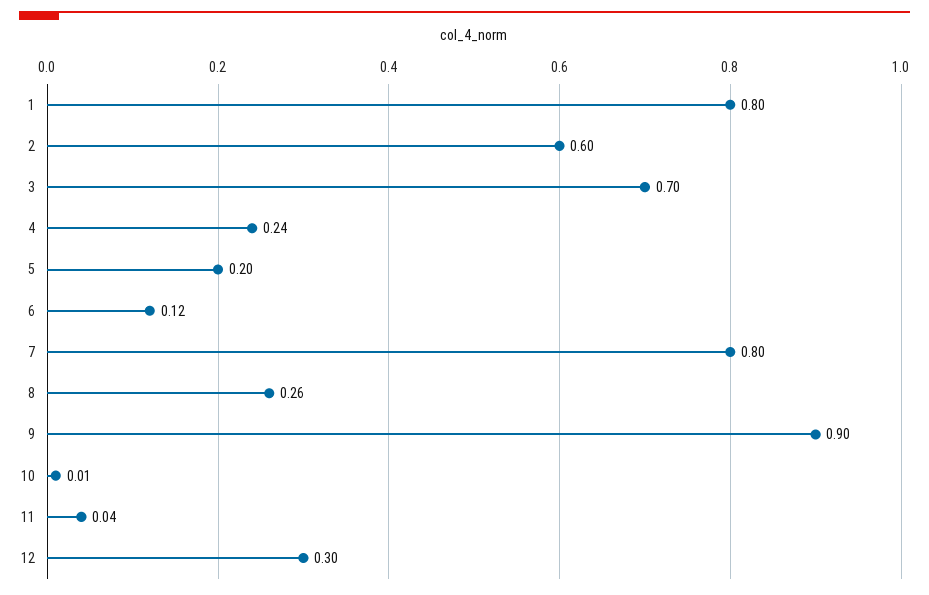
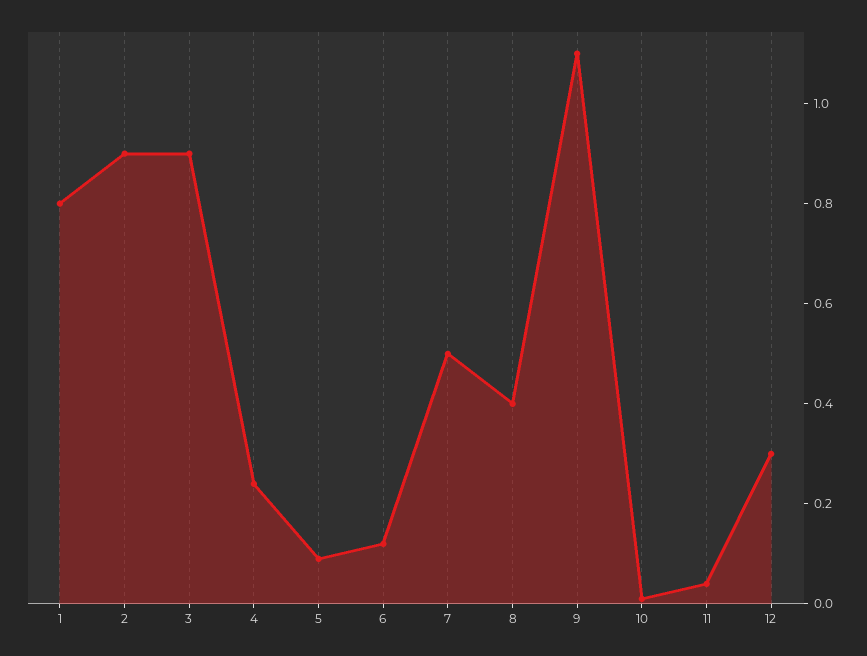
2: 0.6 -> 0.9
3: 0.7 -> 0.9
5: 0.2 -> 0.1
7: 0.8 -> 0.5
8: 0.26 -> 0.4
9: 0.9 -> 1.1

